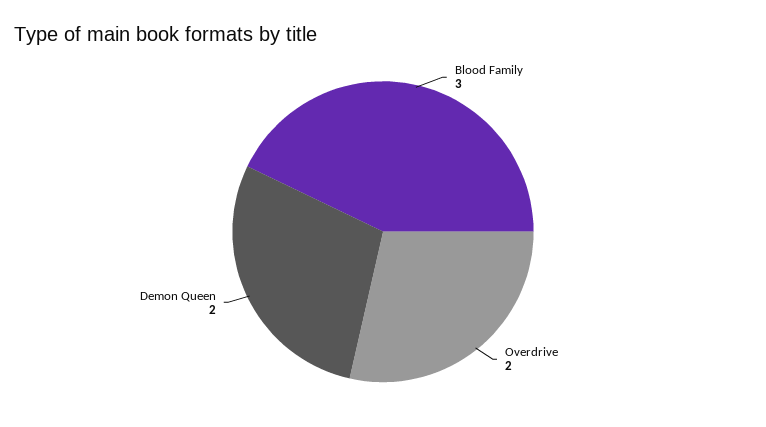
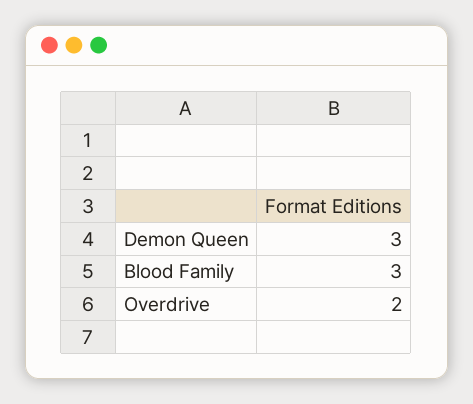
Demon Queen: 2 -> 3

